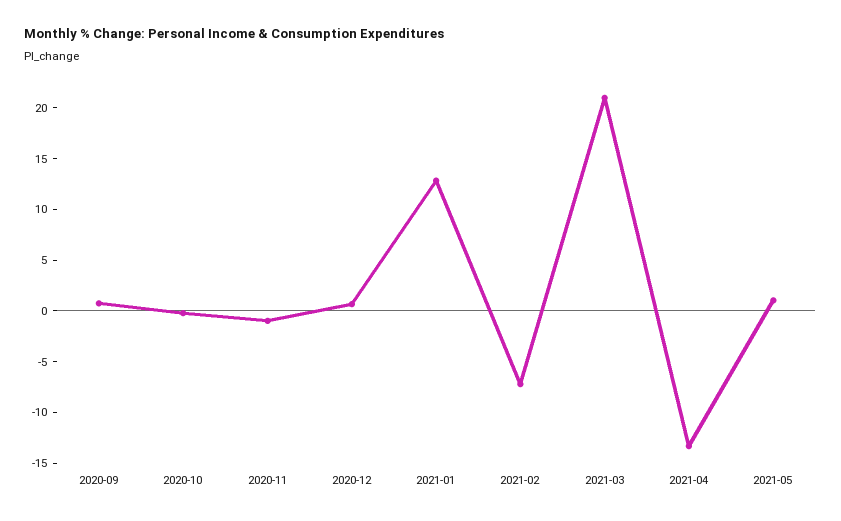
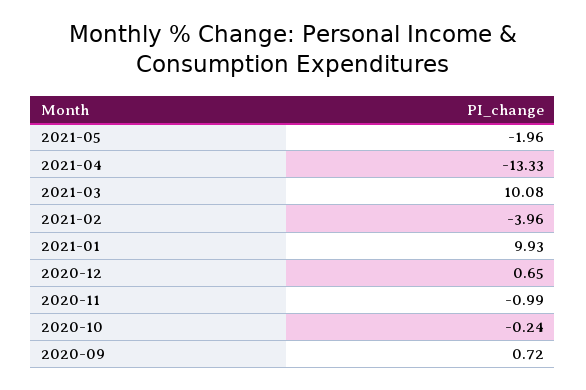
2021-01: 13 -> 9.93
2021-02: -7 -> -3.96
2021-03: 21 -> 10.08
2021-05: 1 -> -1.96

